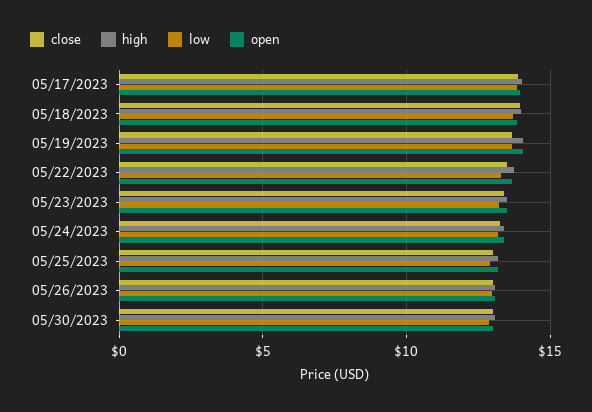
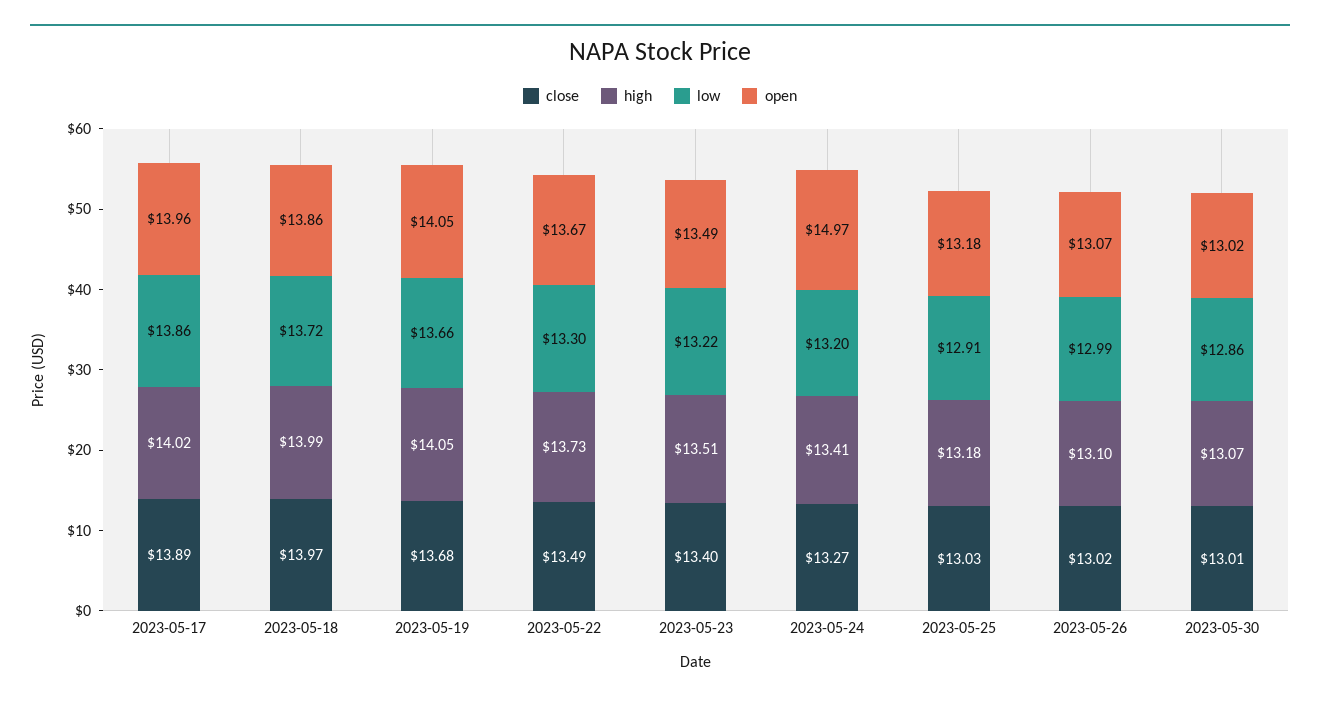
open, 05/24/2023: 13.5 -> 14.97

